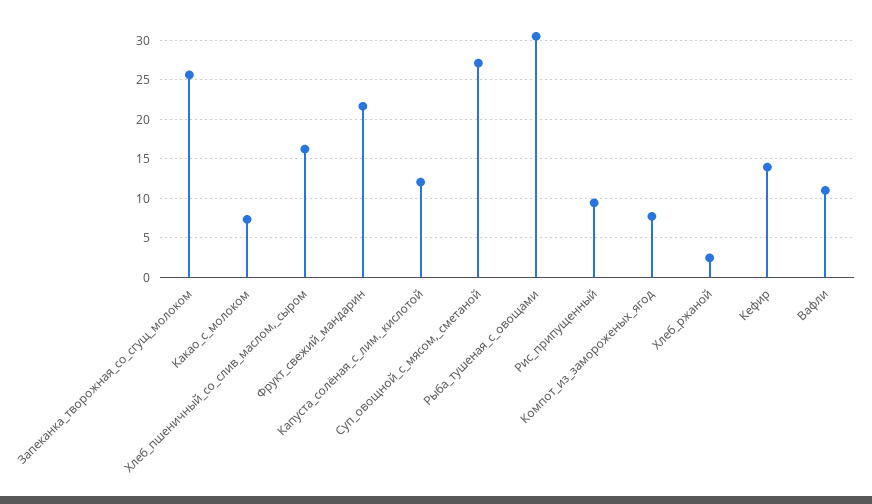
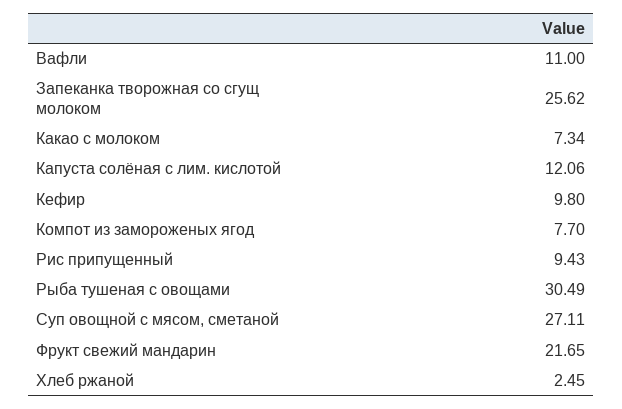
Хлеб_пшеничный_со_слив_маслом,_сыром: 16 -> none
Кефир: 14 -> 9.8

